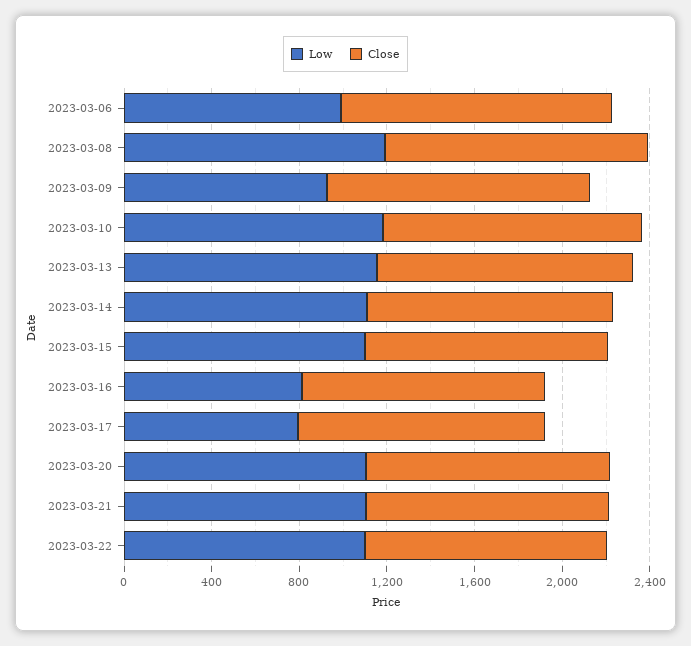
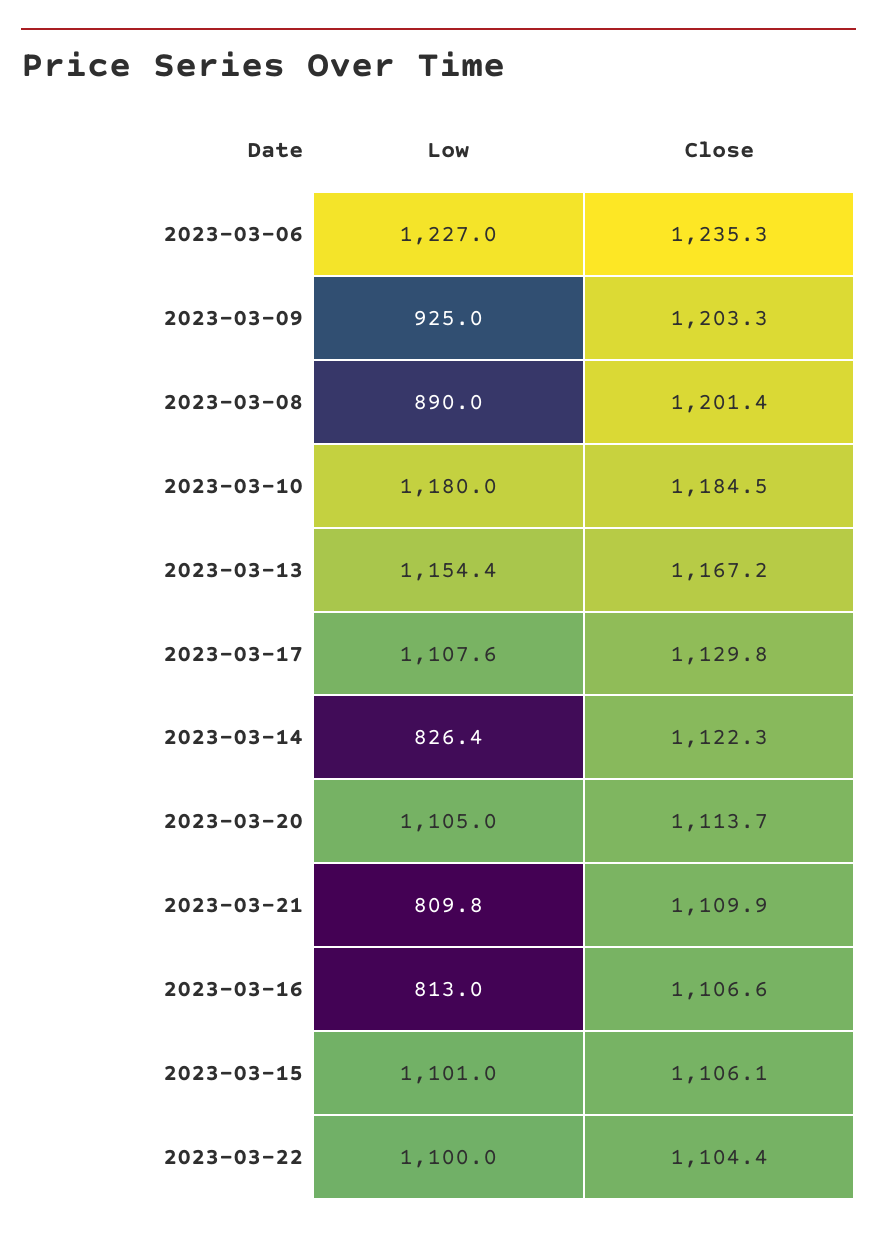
Low, 2023-03-06: 1000 -> 1227
Low, 2023-03-08: 1200 -> 890
Low, 2023-03-14: 1100 -> 826.4
Low, 2023-03-17: 800 -> 1107.6
Low, 2023-03-21: 1100 -> 809.8

